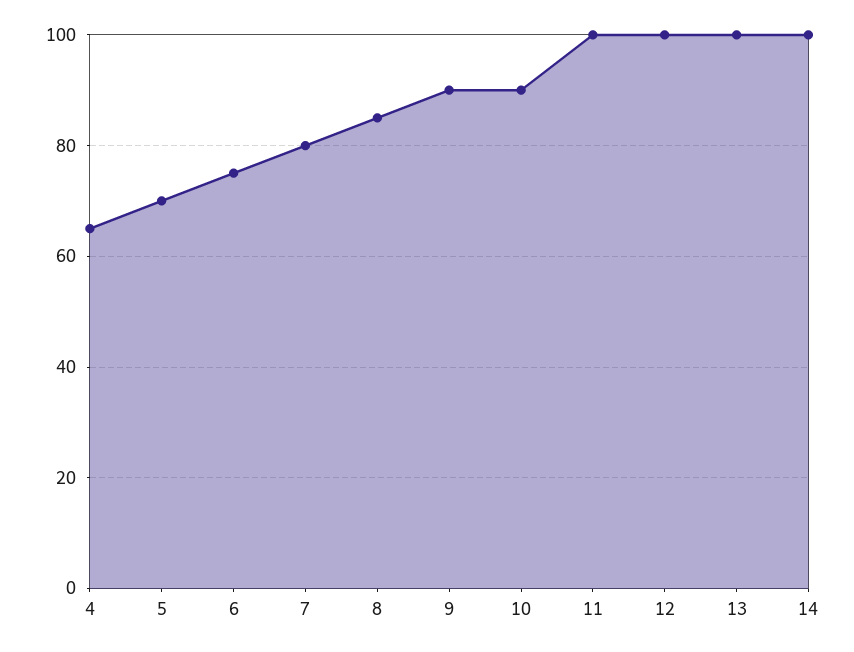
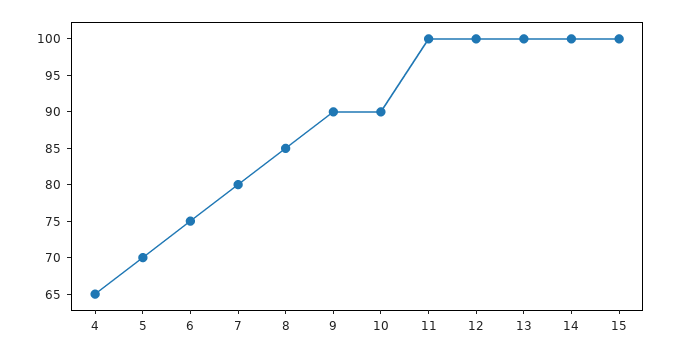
15: none -> 100

